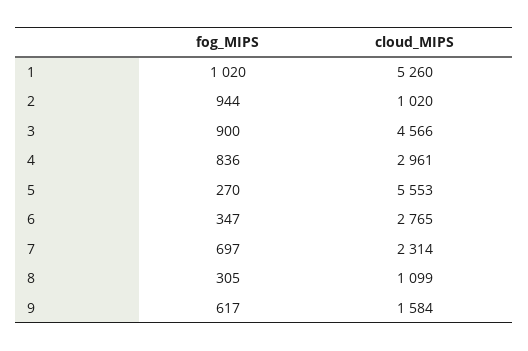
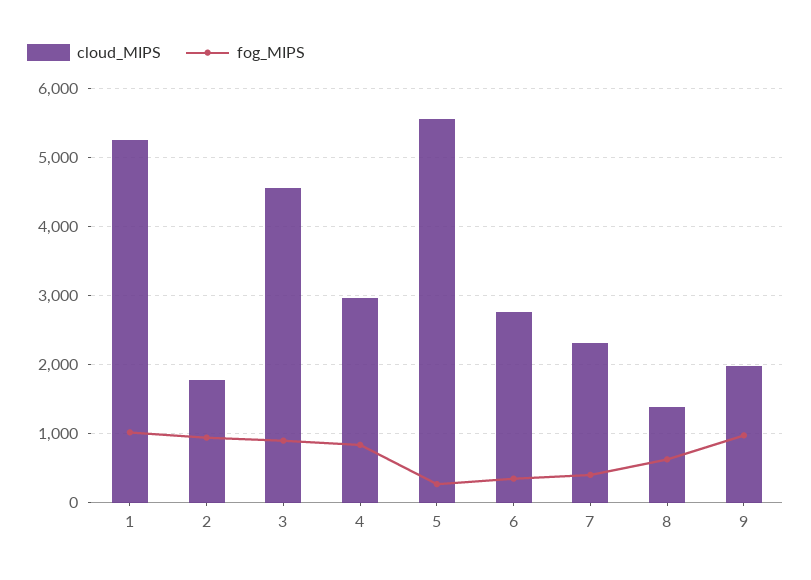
cloud_MIPS, 2: 1020 -> 1800
fog_MIPS, 7: 697 -> 400
fog_MIPS, 8: 305 -> 600
cloud_MIPS, 8: 1099 -> 1400
fog_MIPS, 9: 617 -> 1000
cloud_MIPS, 9: 1584 -> 2000

